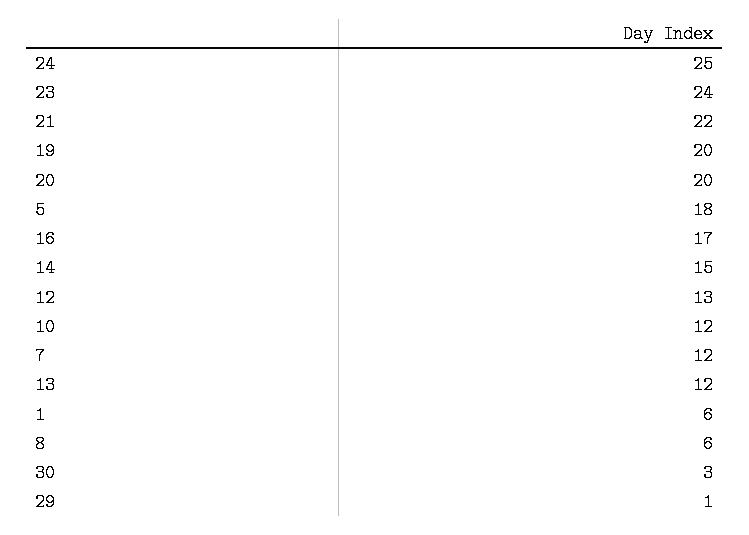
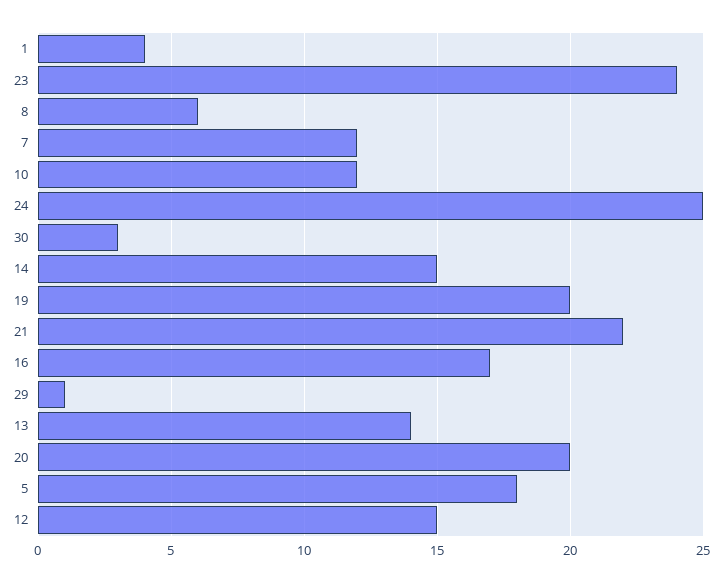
12: 13 -> 15
13: 12 -> 14
1: 6 -> 4

